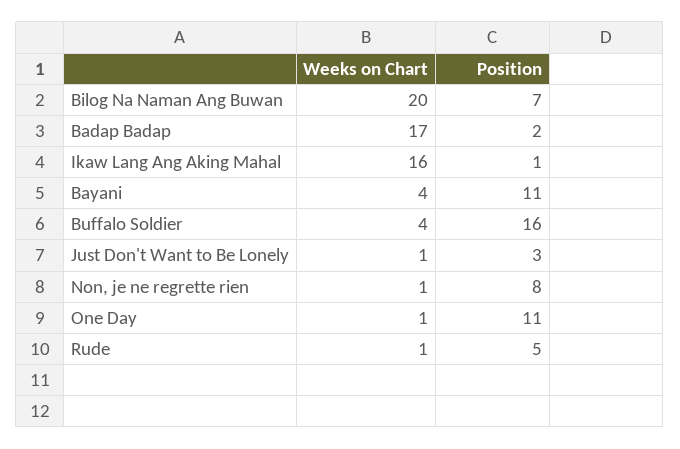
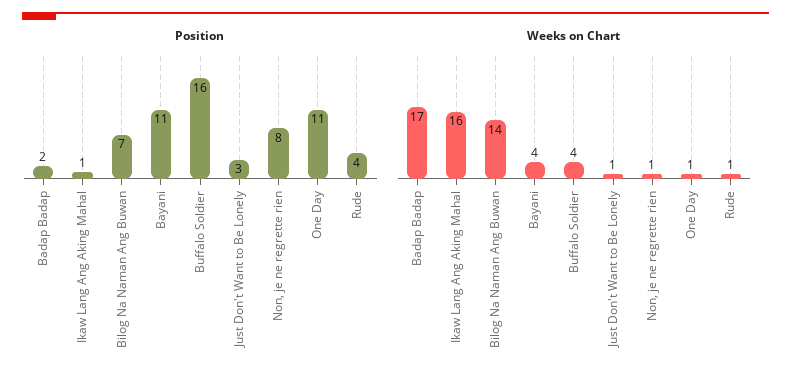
Weeks on Chart, Bilog Na Naman Ang Buwan: 20 -> 14
Position, Rude: 5 -> 4

